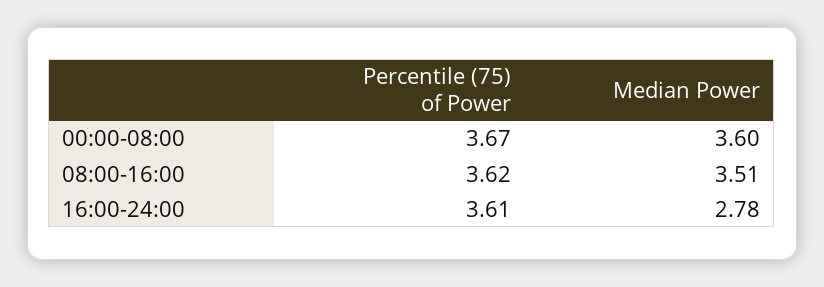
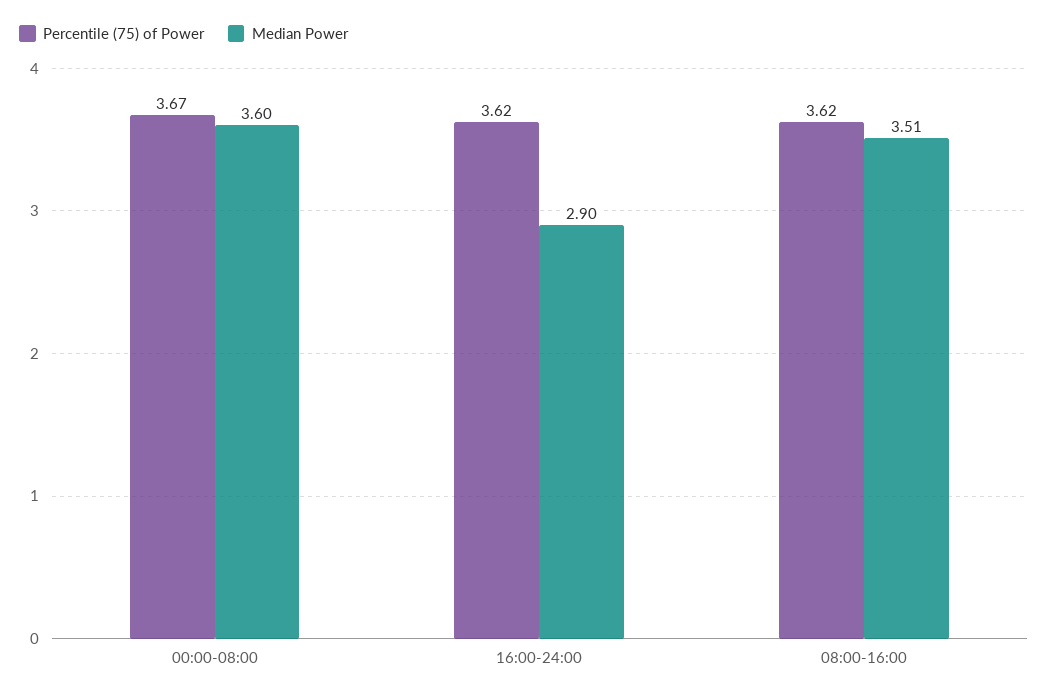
Percentile (75) of Power, 16:00-24:00: 3.61 -> 3.62
Median Power, 16:00-24:00: 2.78 -> 2.9

